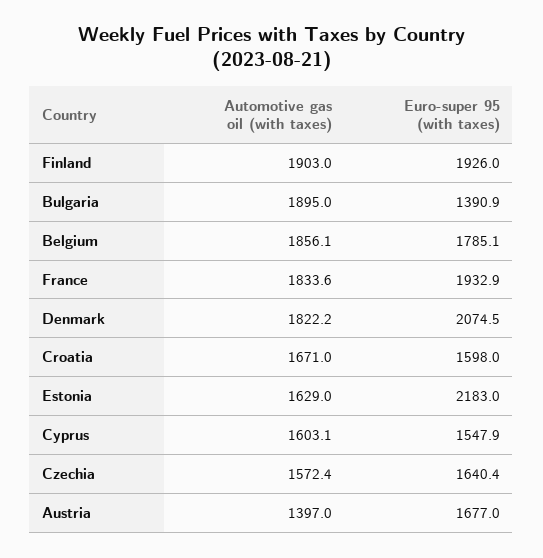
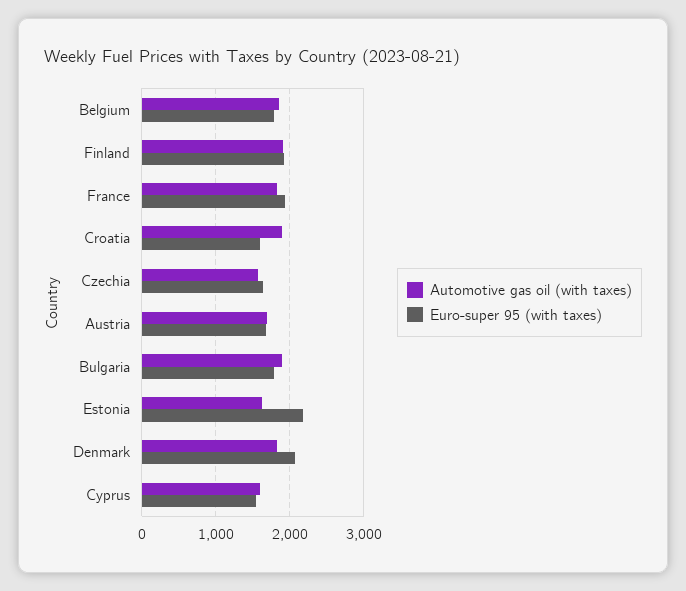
Euro-super 95 (with taxes), Bulgaria: 1390.9 -> 1800
Automotive gas oil (with taxes), Croatia: 1671 -> 1900
Automotive gas oil (with taxes), Austria: 1397 -> 1700

